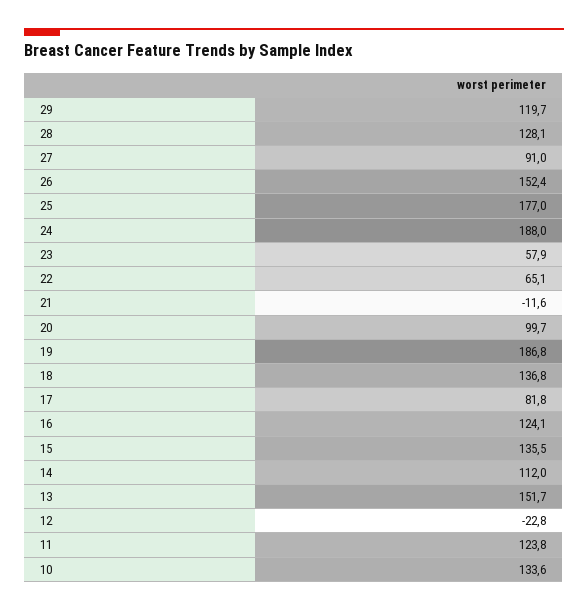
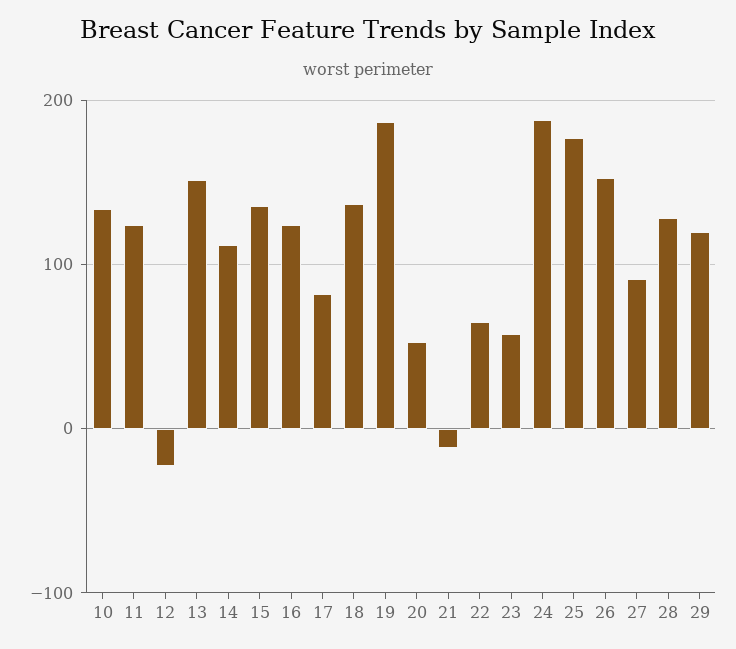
20: 99.7 -> 50

